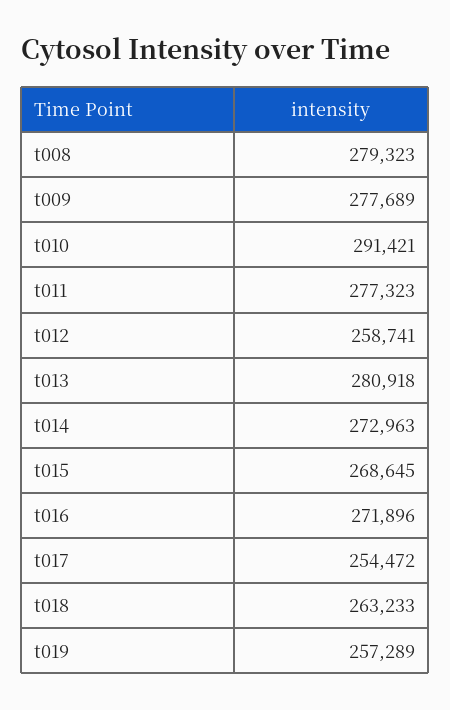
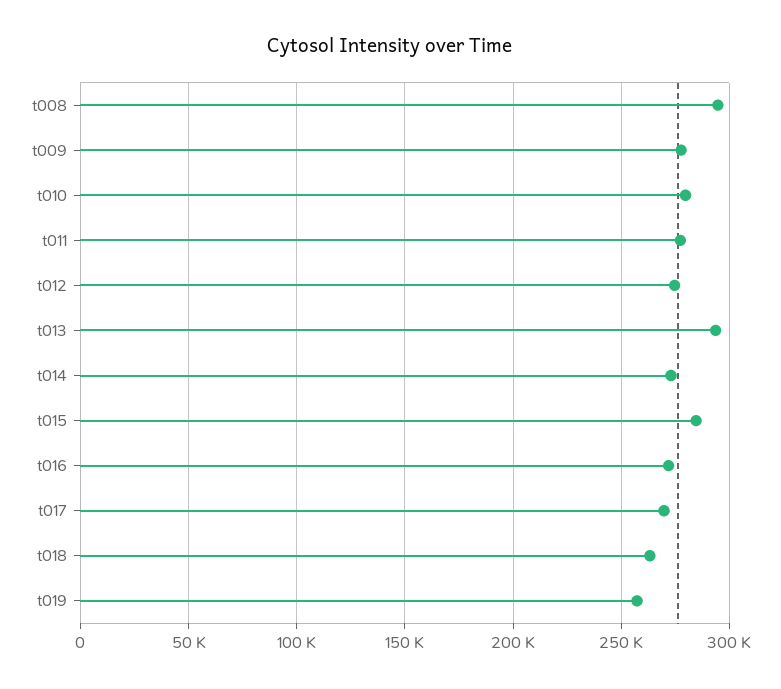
t008: 279323 -> 295000
t010: 291421 -> 280000
t012: 258741 -> 275000
t013: 280918 -> 295000
t015: 268645 -> 285000
t017: 254472 -> 270000

